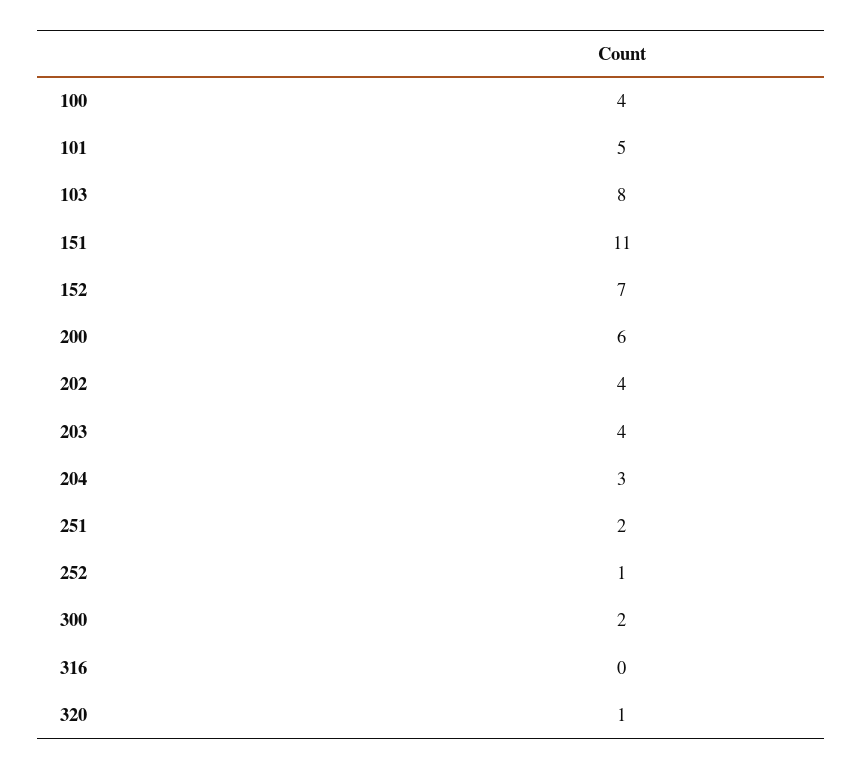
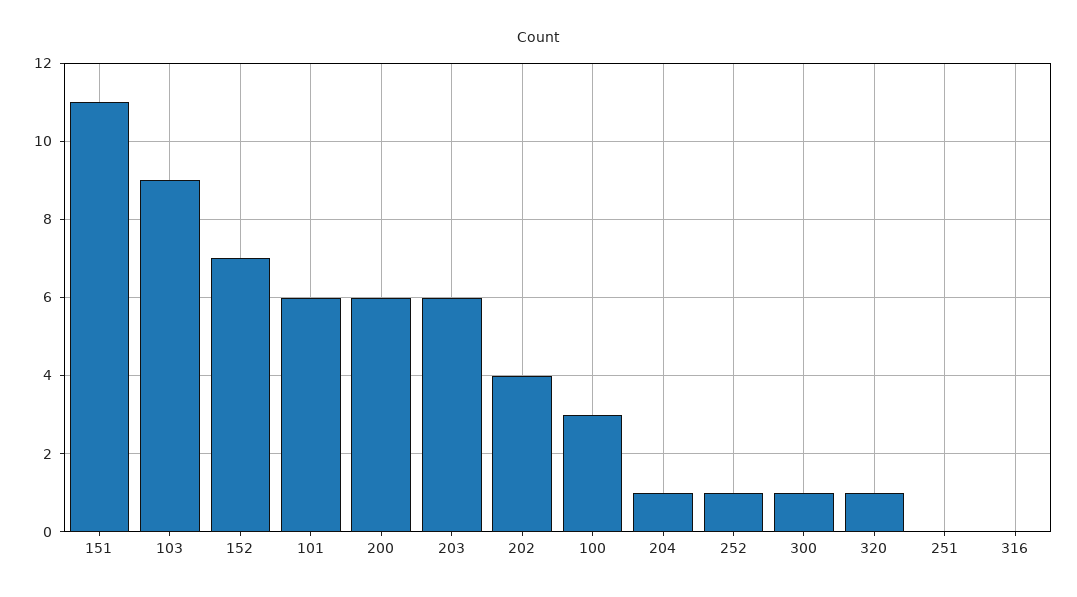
100: 4 -> 3
101: 5 -> 6
103: 8 -> 9
203: 4 -> 6
204: 3 -> 1
251: 2 -> 0
300: 2 -> 1

